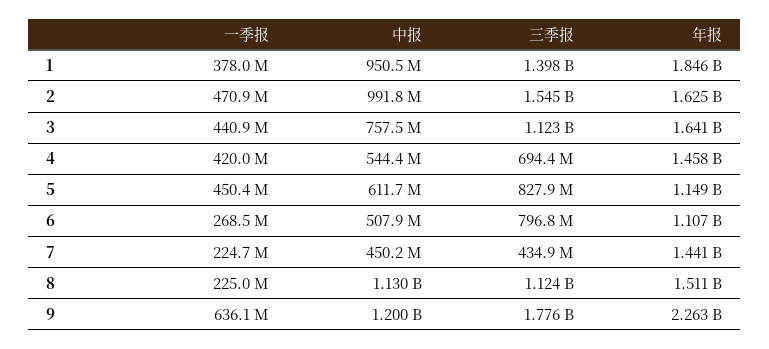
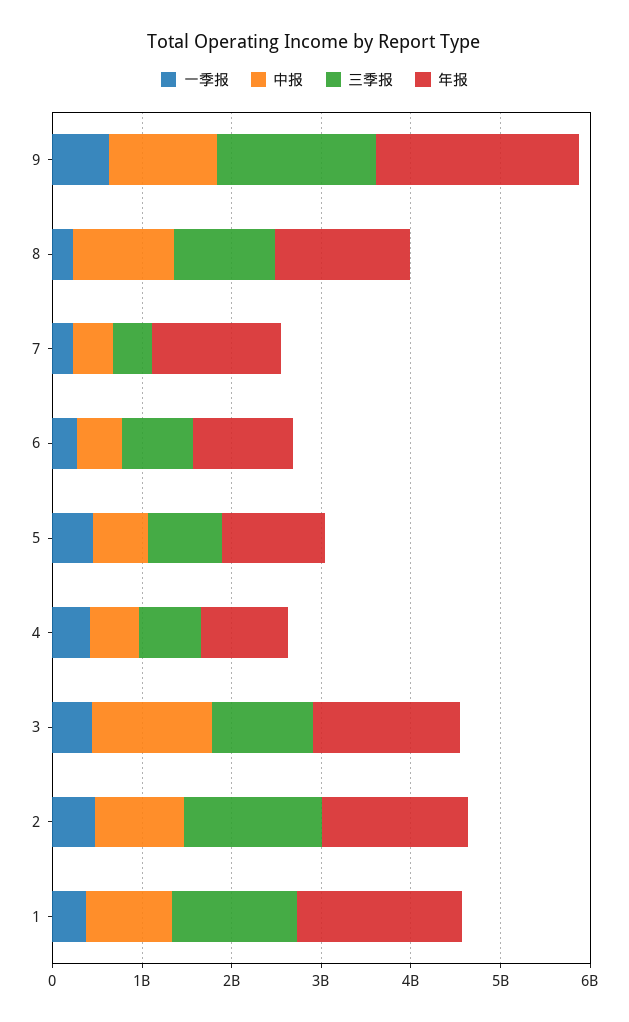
中报, 3: 757500000 -> 1400000000
年报, 4: 1458000000 -> 1000000000

